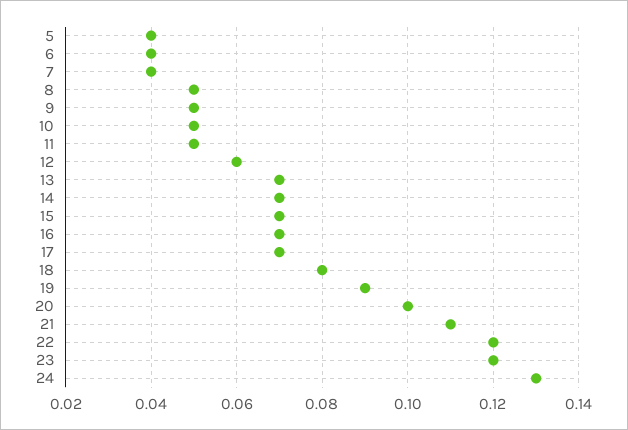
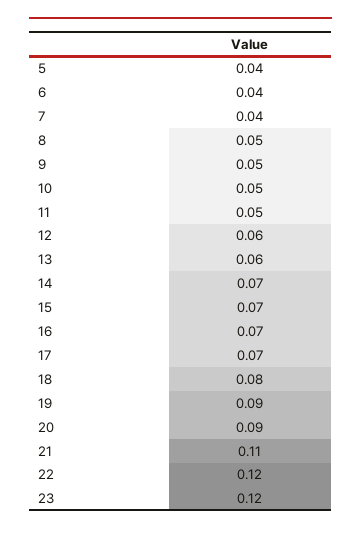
13: 0.07 -> 0.06
20: 0.1 -> 0.09
24: 0.13 -> none

